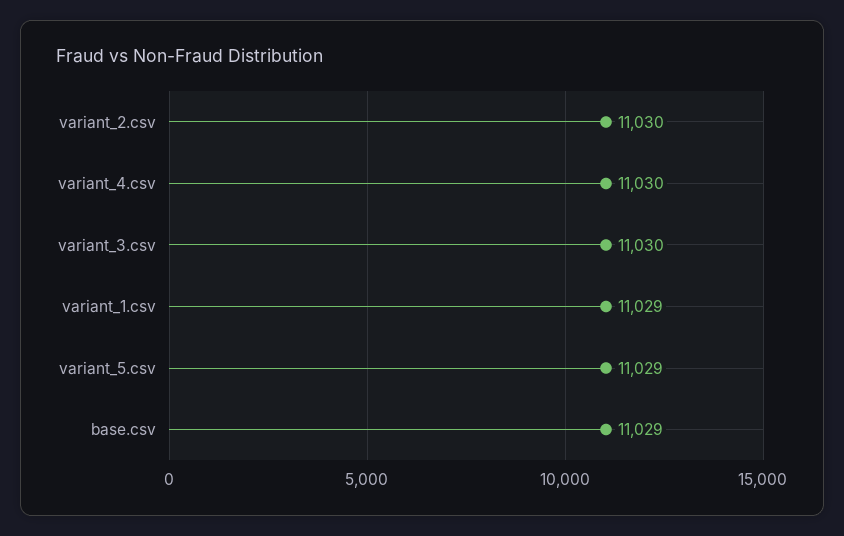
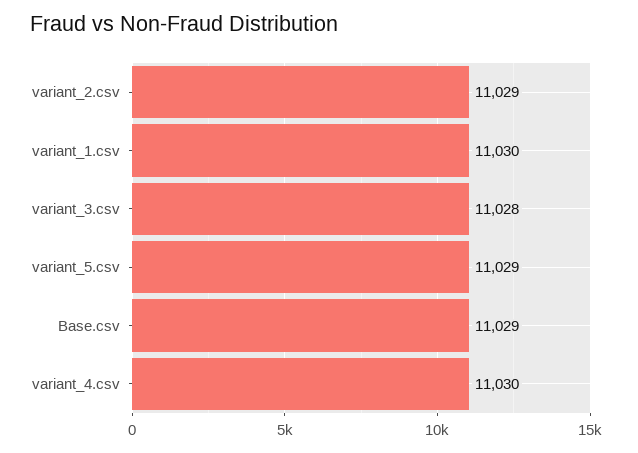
variant_2.csv: 11030 -> 11029
variant_3.csv: 11030 -> 11028
variant_1.csv: 11029 -> 11030

